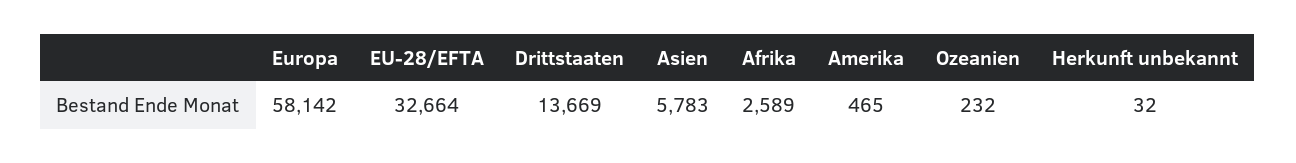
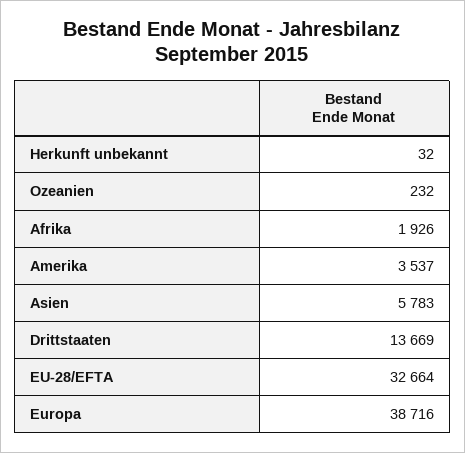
Europa: 58142 -> 38716
Afrika: 2589 -> 1926
Amerika: 465 -> 3537

